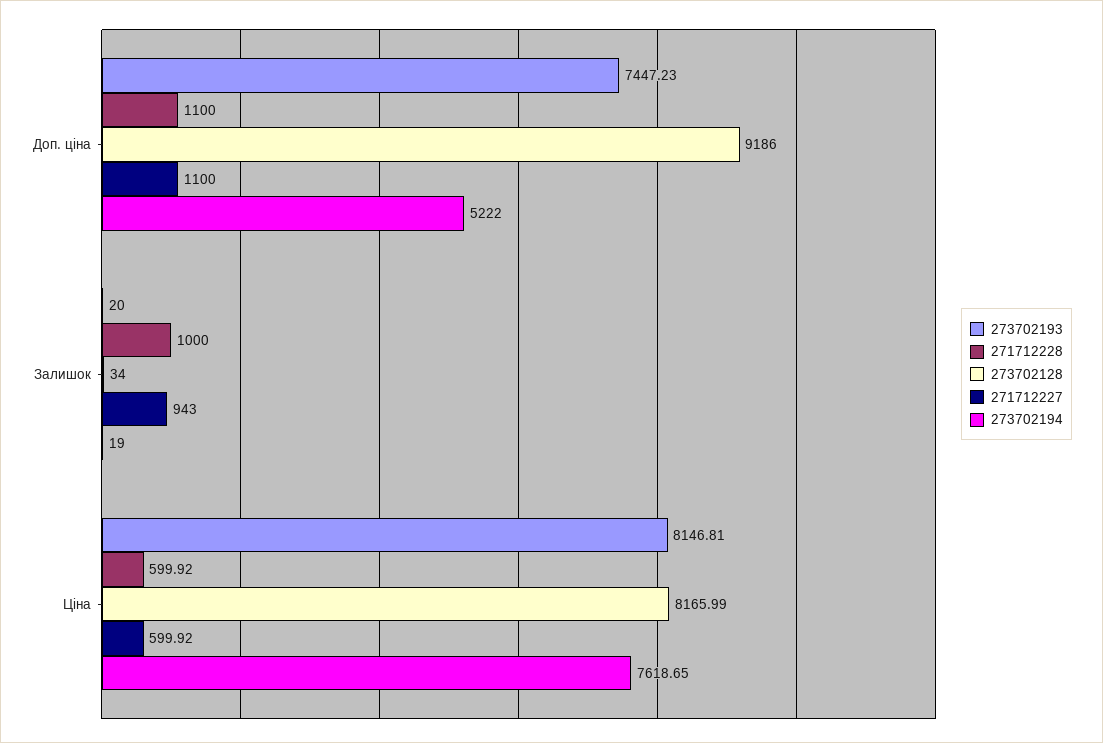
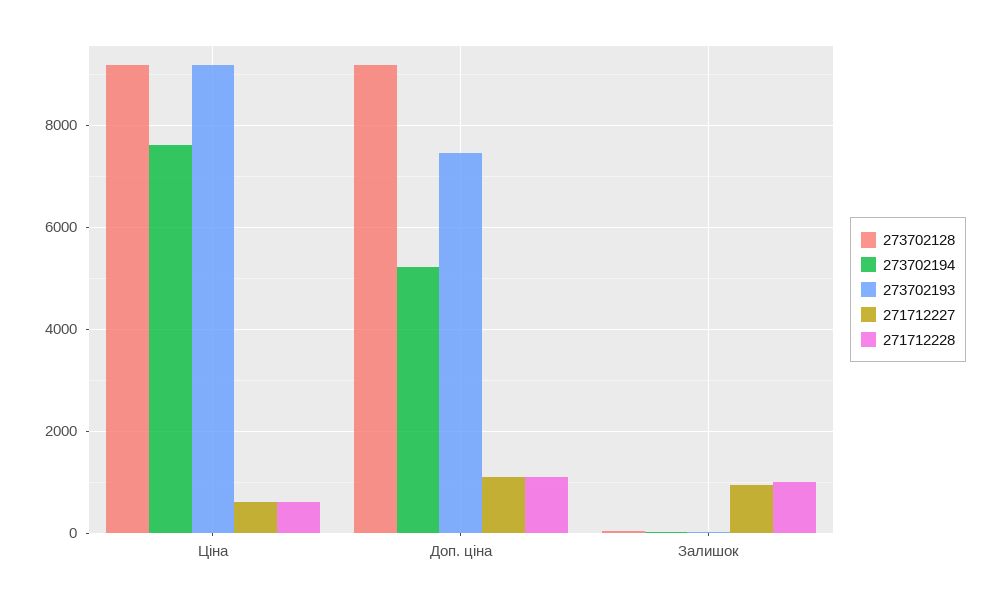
273702193, Ціна: 8146.81 -> 9200
273702128, Ціна: 8165.99 -> 9200

